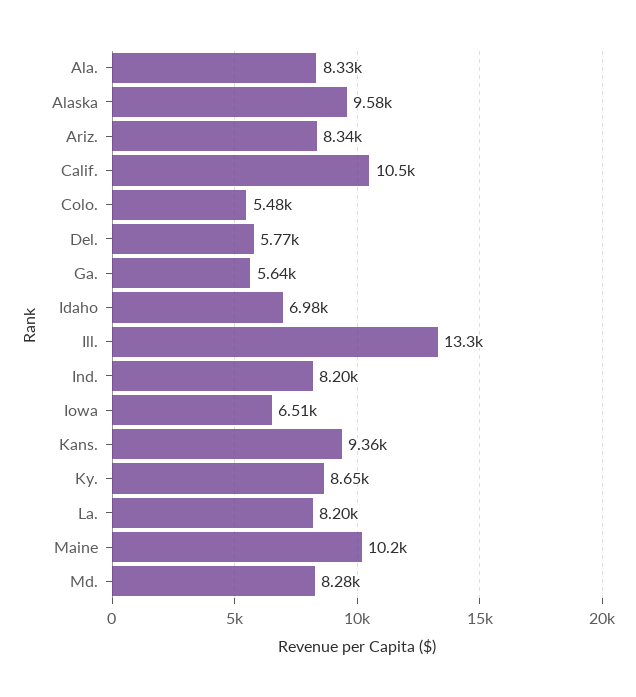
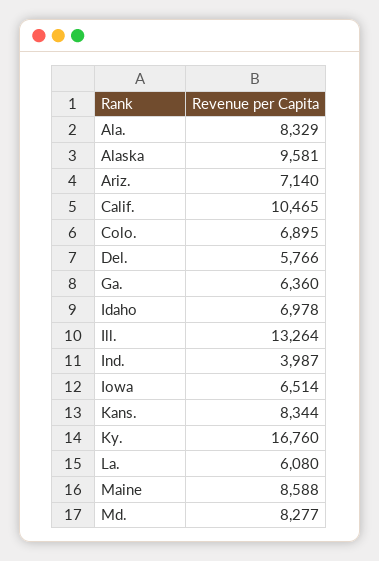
Ariz.: 8340 -> 7140
Colo.: 5480 -> 6895
Ga.: 5640 -> 6360
Ind.: 8200 -> 3987
Kans.: 9360 -> 8344
Ky.: 8650 -> 16760
La.: 8200 -> 6080
Maine: 10200 -> 8588

